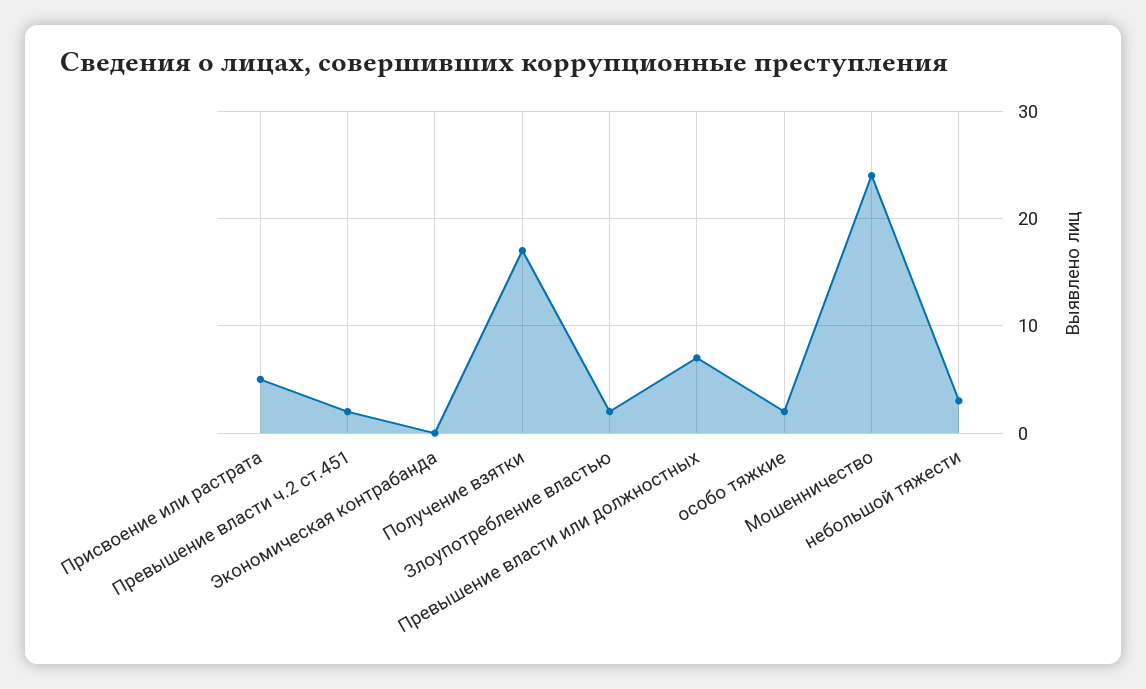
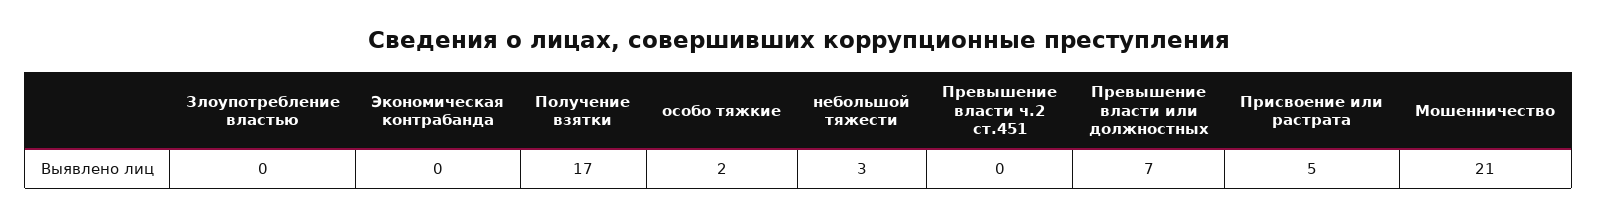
Превышение власти ч.2 ст.451: 2 -> 0
Злоупотребление властью: 2 -> 0
Мошенничество: 24 -> 21

